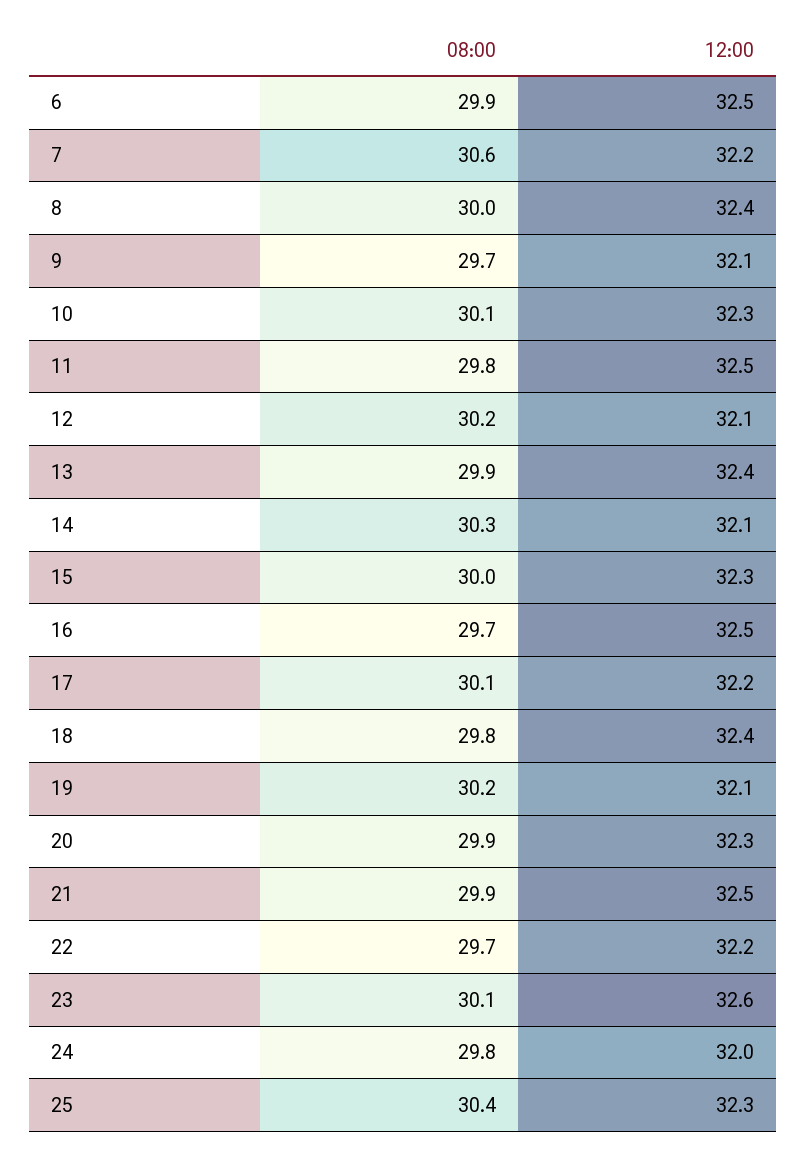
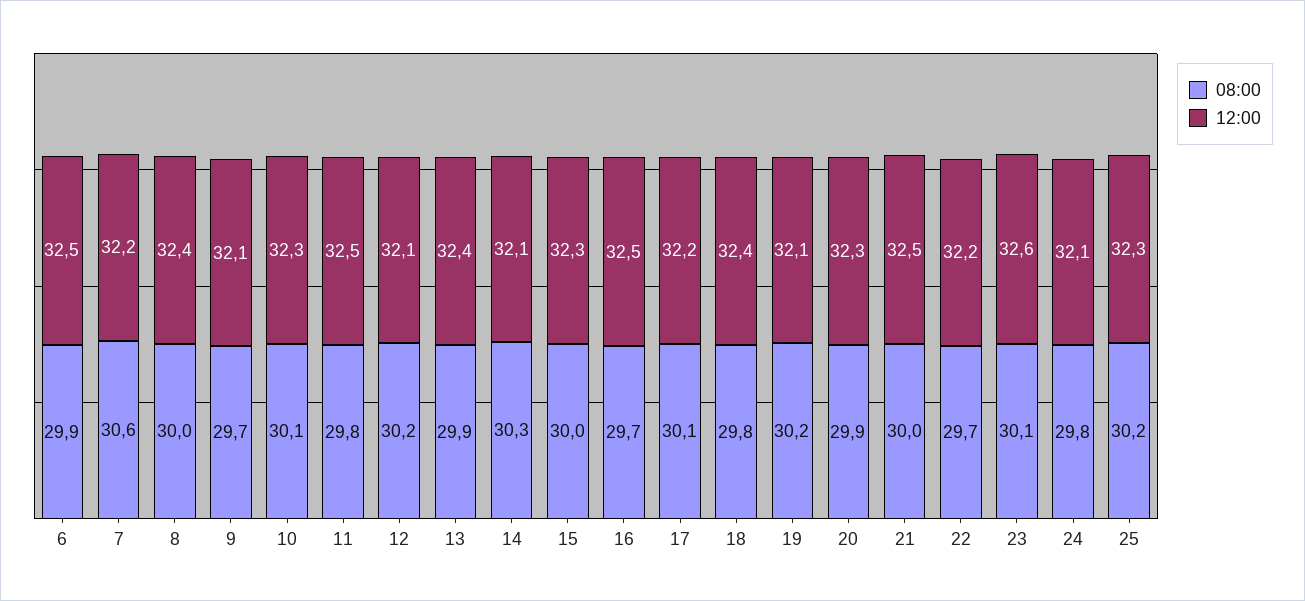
08:00, 21: 29.9 -> 30
12:00, 24: 32 -> 32.1
08:00, 25: 30.4 -> 30.2

